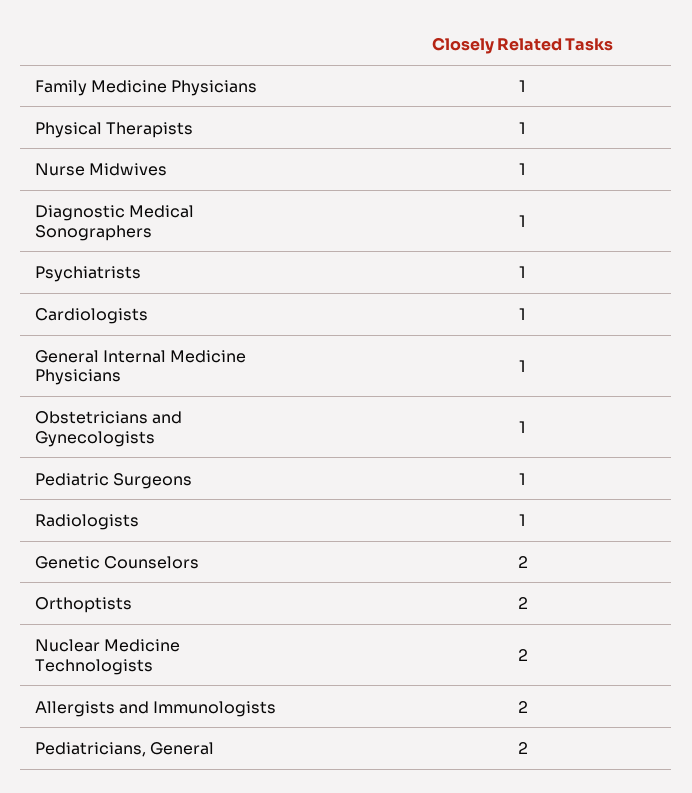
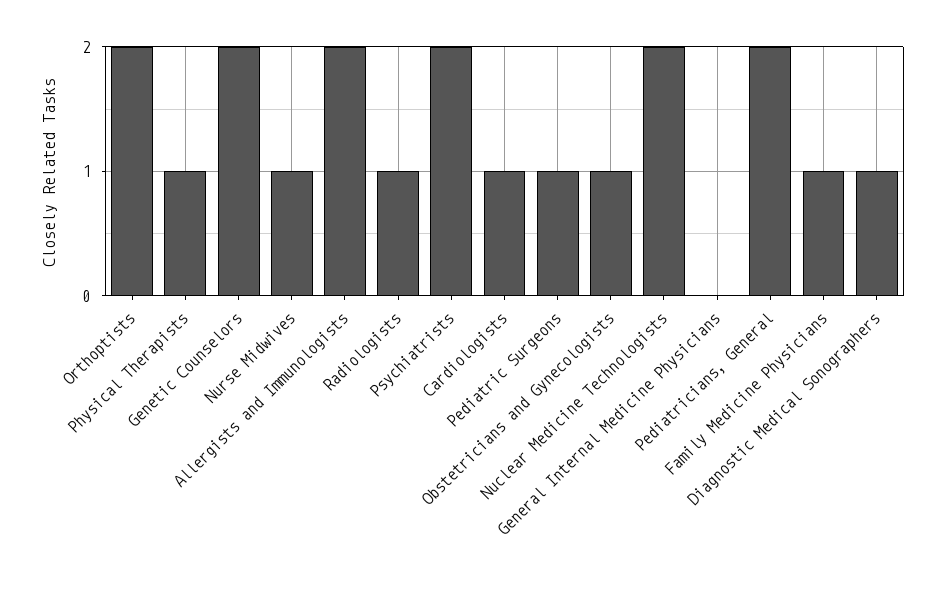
Psychiatrists: 1 -> 2
General Internal Medicine Physicians: 1 -> 0

